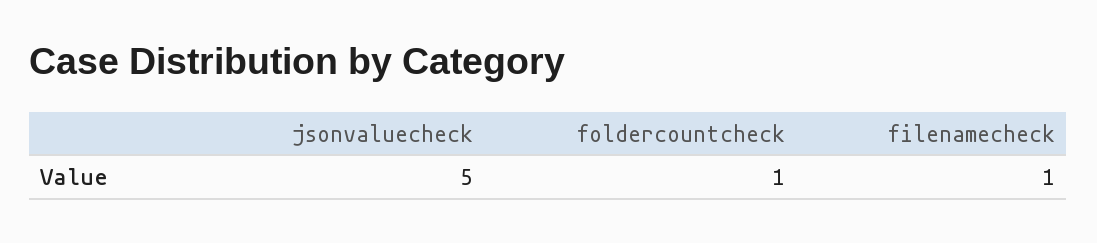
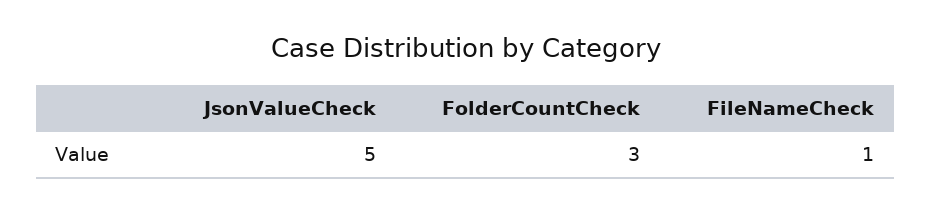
foldercountcheck: 1 -> 3

